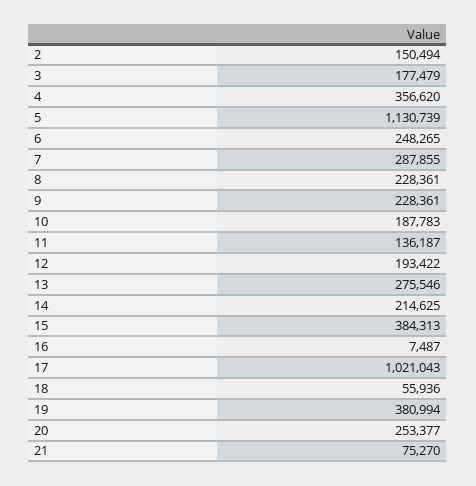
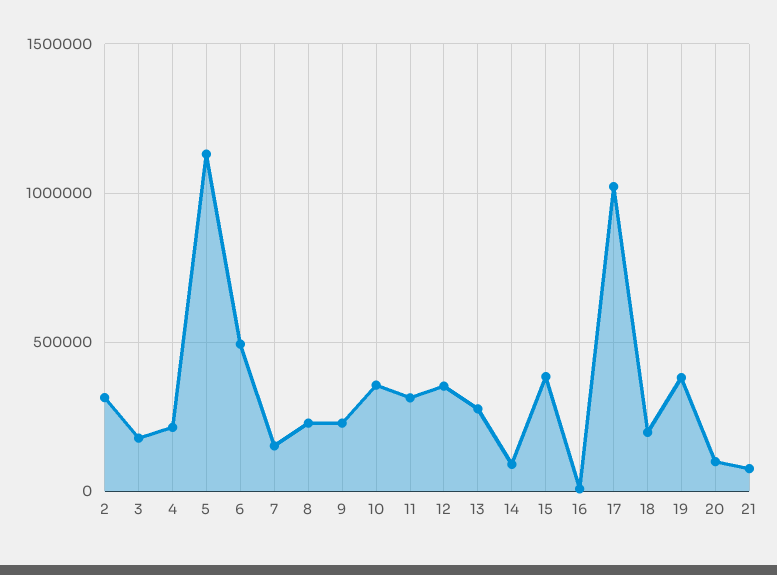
2: 150494 -> 300000
4: 356620 -> 200000
6: 248265 -> 500000
7: 287855 -> 150000
10: 187783 -> 350000
11: 136187 -> 300000
12: 193422 -> 350000
14: 214625 -> 100000
18: 55936 -> 200000
20: 253377 -> 100000

